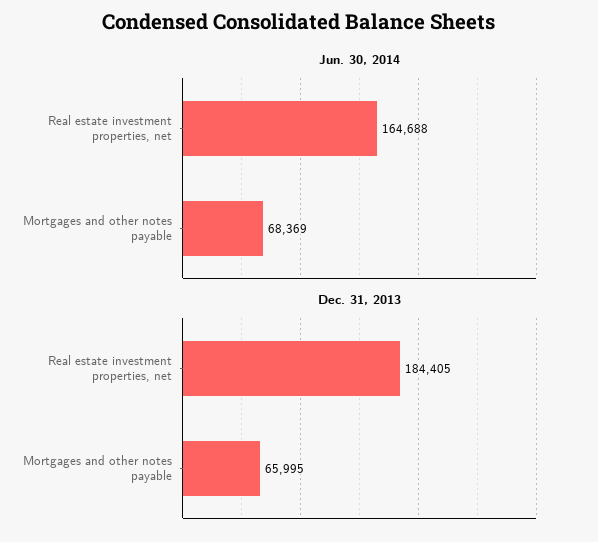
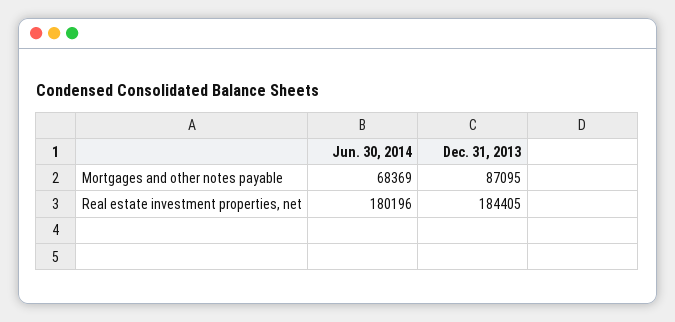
Jun. 30, 2014, Real estate investment properties, net: 164688 -> 180196
Dec. 31, 2013, Mortgages and other notes payable: 65995 -> 87095

